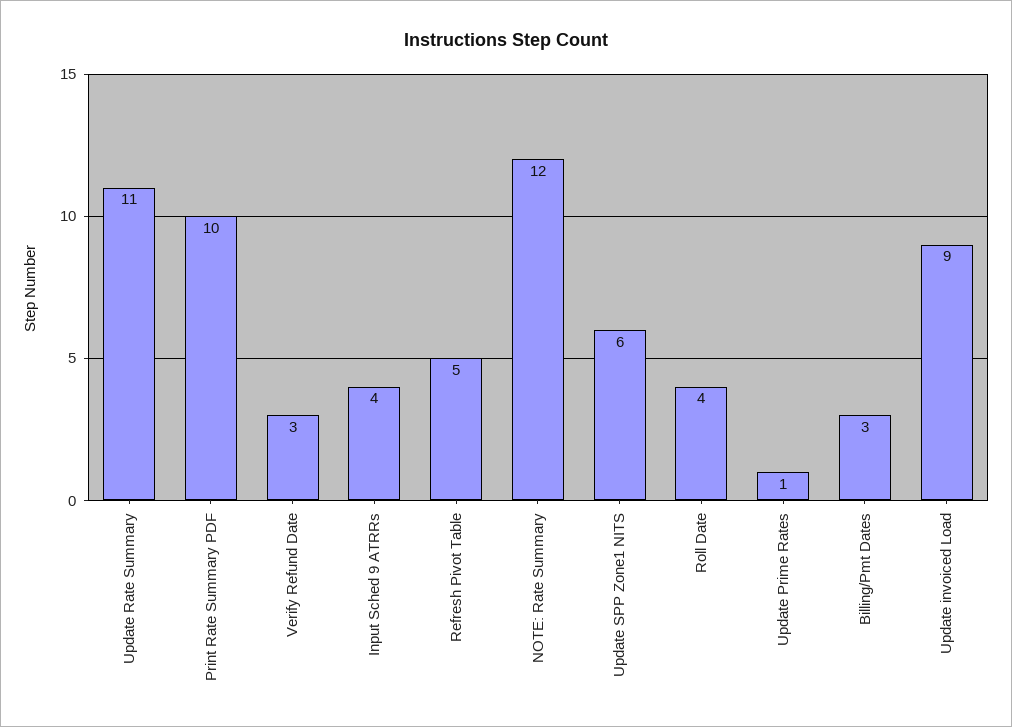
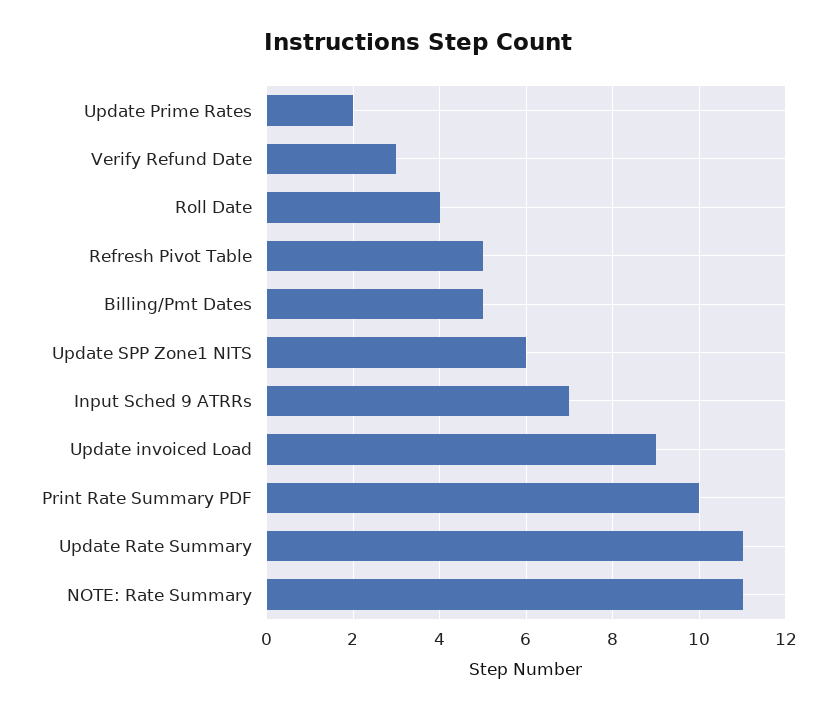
Input Sched 9 ATRRs: 4 -> 7
NOTE: Rate Summary: 12 -> 11
Update Prime Rates: 1 -> 2
Billing/Pmt Dates: 3 -> 5

